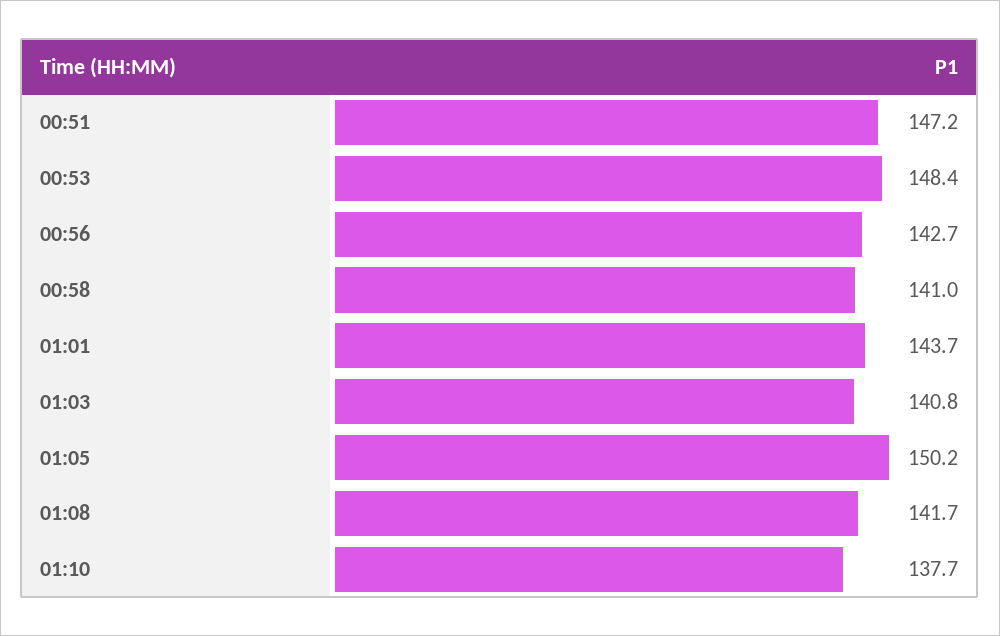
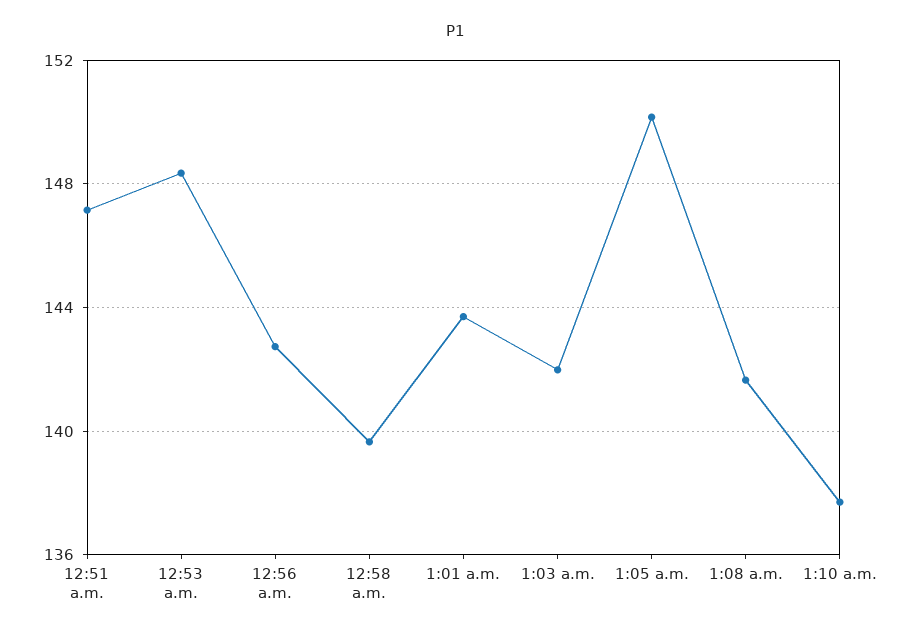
00:58: 141 -> 139.5
01:03: 140.8 -> 142

